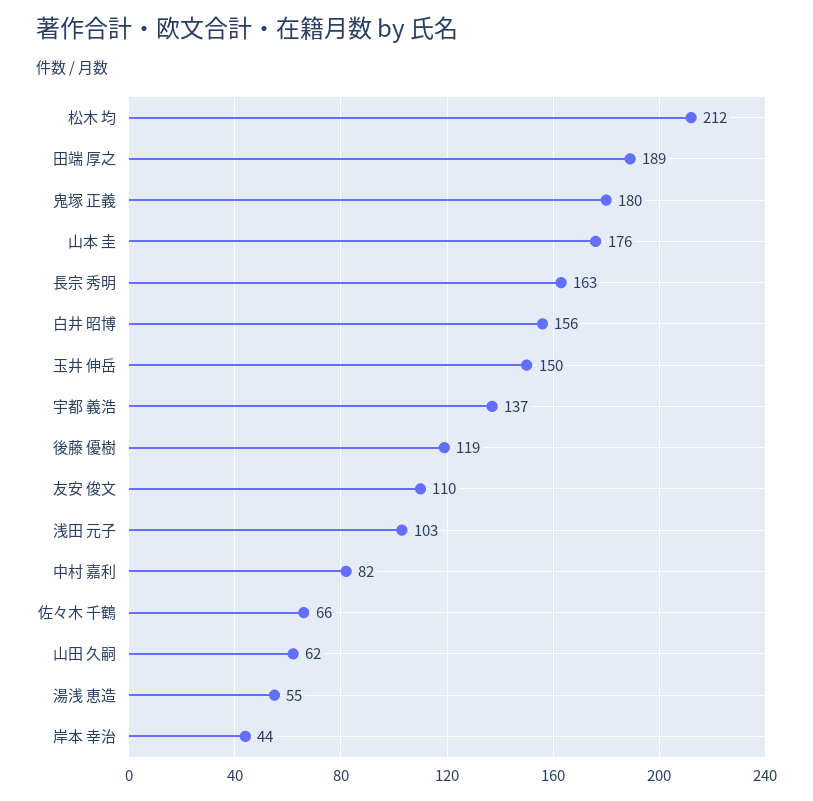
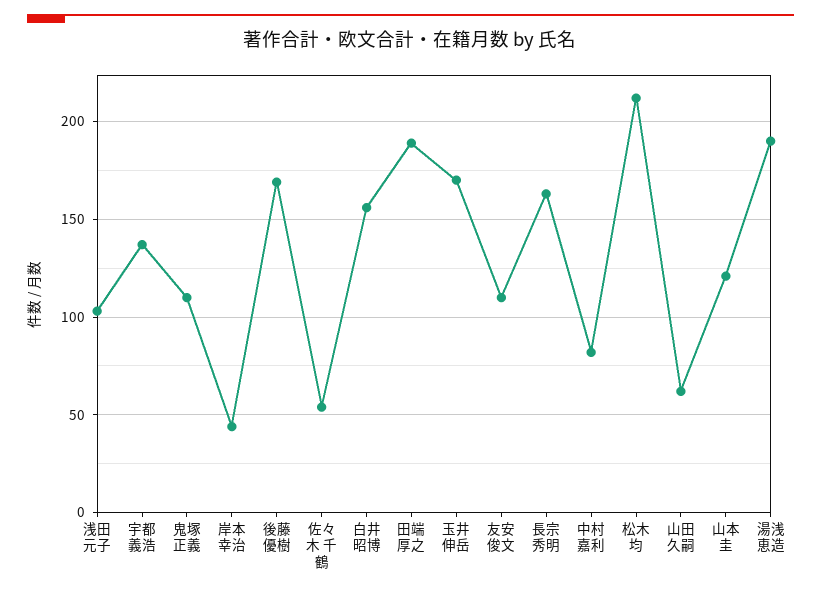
鬼塚 正義: 180 -> 110
山本 圭: 176 -> 120
玉井 伸岳: 150 -> 170
後藤 優樹: 119 -> 170
佐々木 千鶴: 66 -> 55
湯浅 恵造: 55 -> 190

